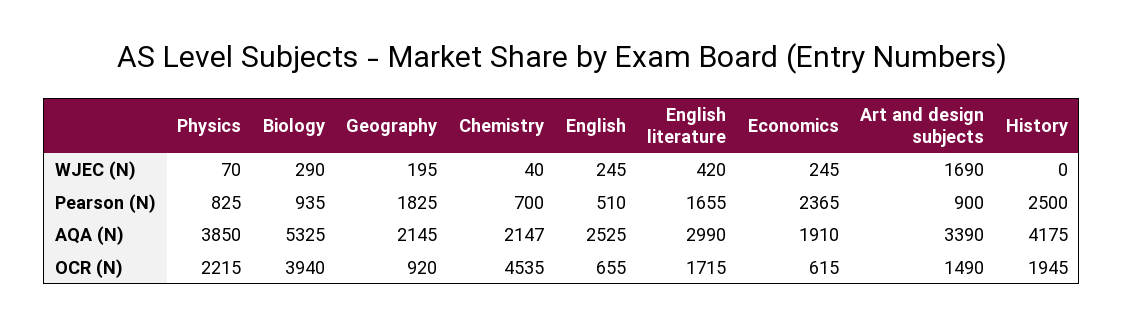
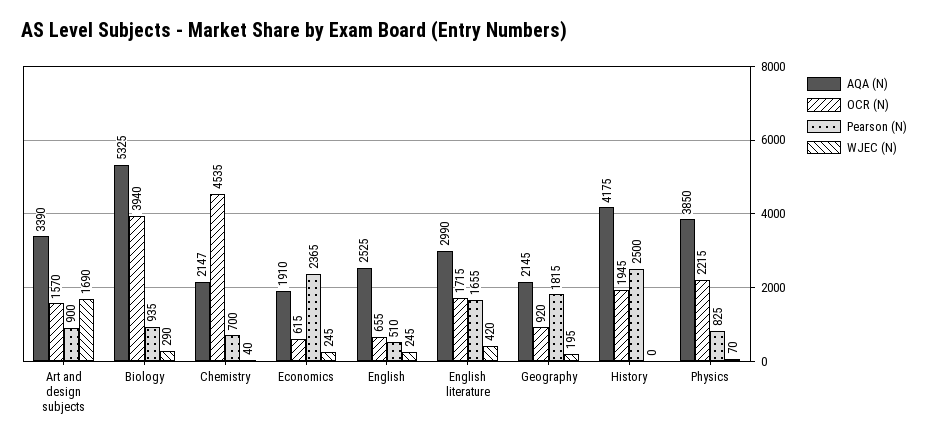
Pearson (N), Geography: 1825 -> 1815
OCR (N), Art and design subjects: 1490 -> 1570

